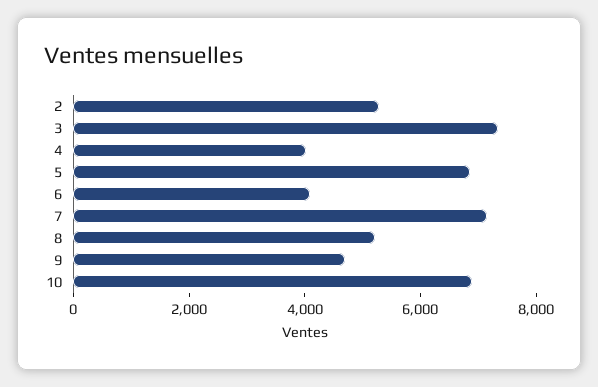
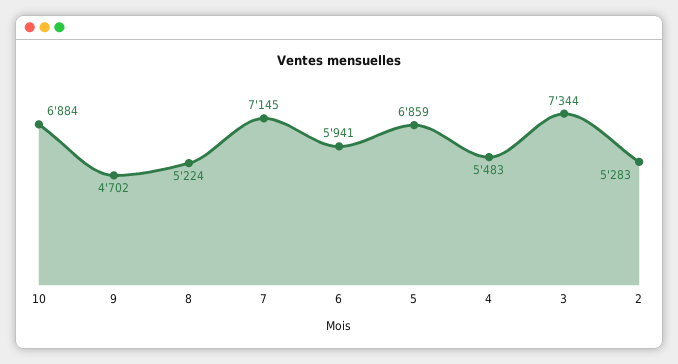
4: 4000 -> 5483
6: 4000 -> 5941

